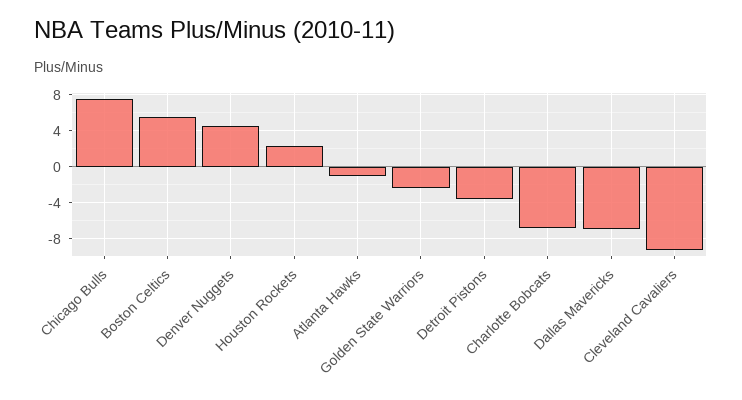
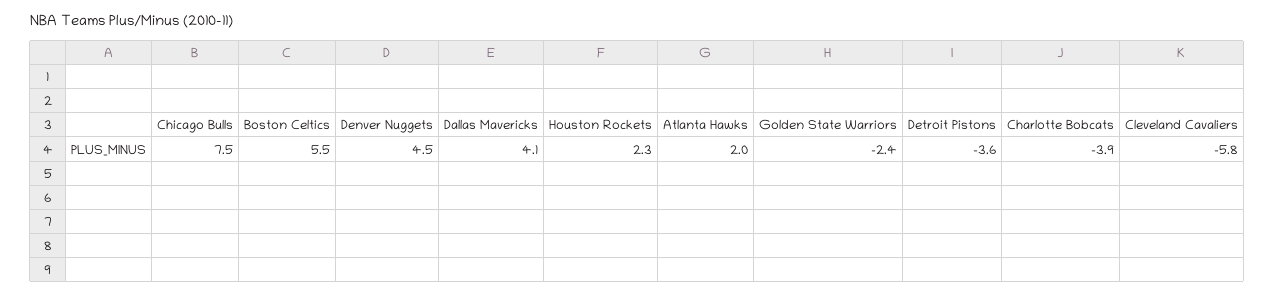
Atlanta Hawks: -1 -> 2
Charlotte Bobcats: -7 -> -3.9
Dallas Mavericks: -7 -> 4.1
Cleveland Cavaliers: -9 -> -5.8

